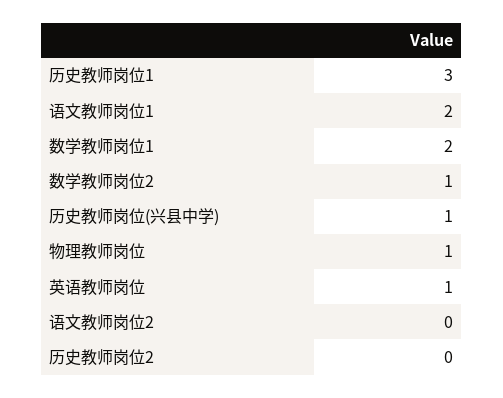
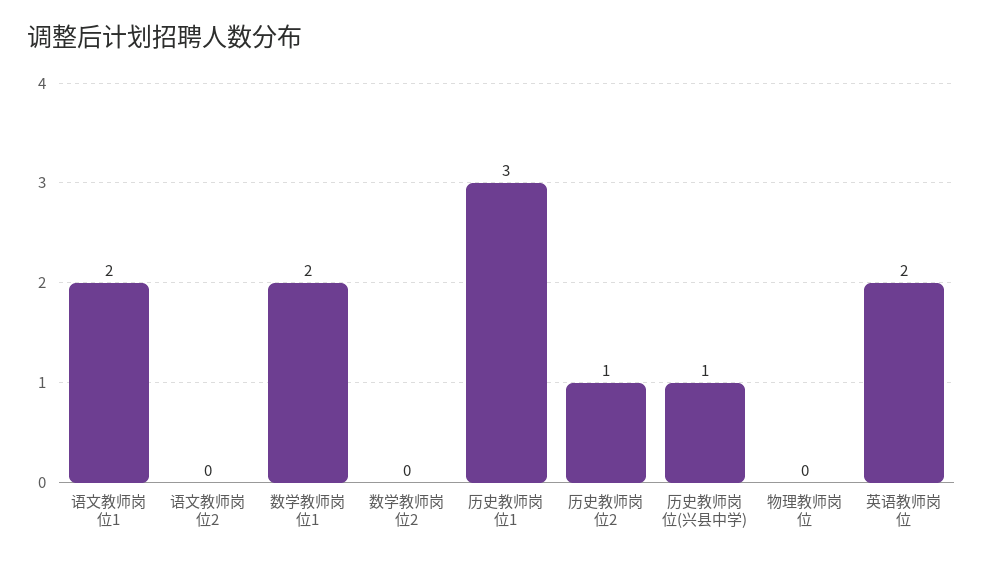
数学教师岗位2: 1 -> 0
物理教师岗位: 1 -> 0
英语教师岗位: 1 -> 2
历史教师岗位2: 0 -> 1

